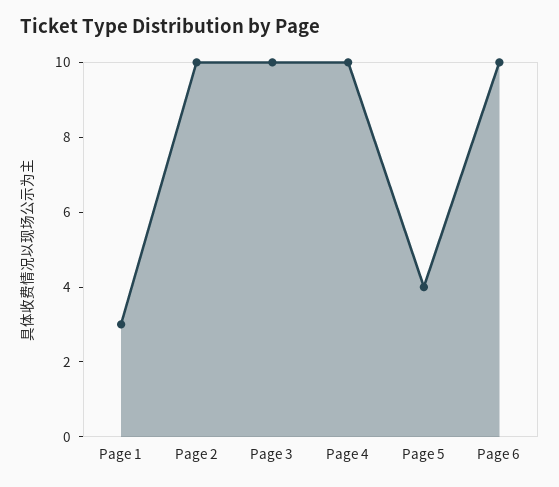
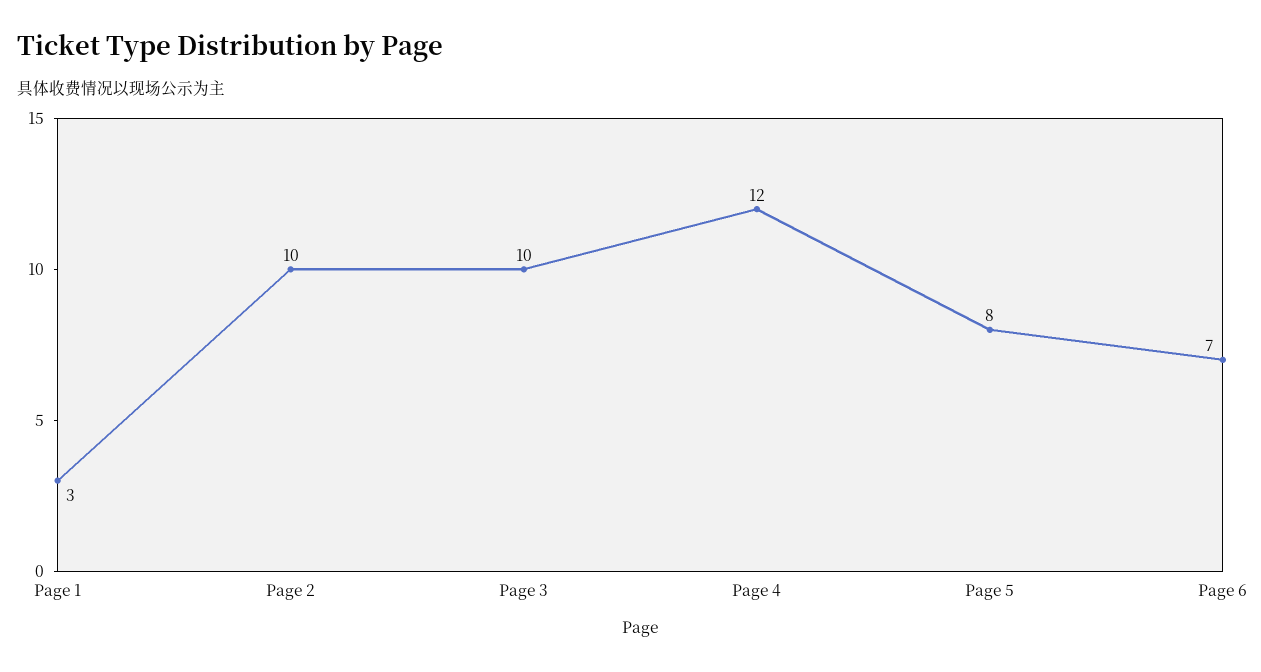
Page 4: 10 -> 12
Page 5: 4 -> 8
Page 6: 10 -> 7

